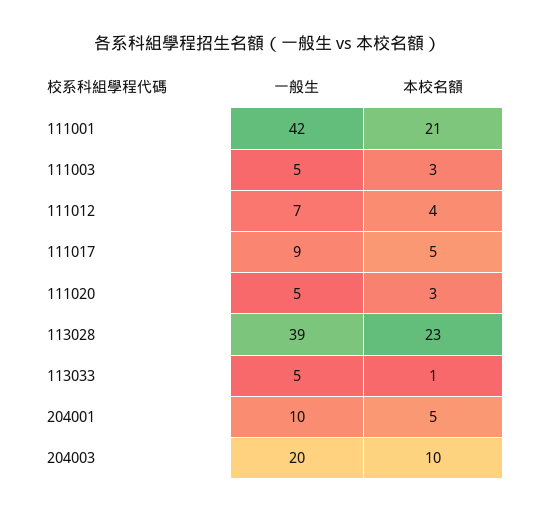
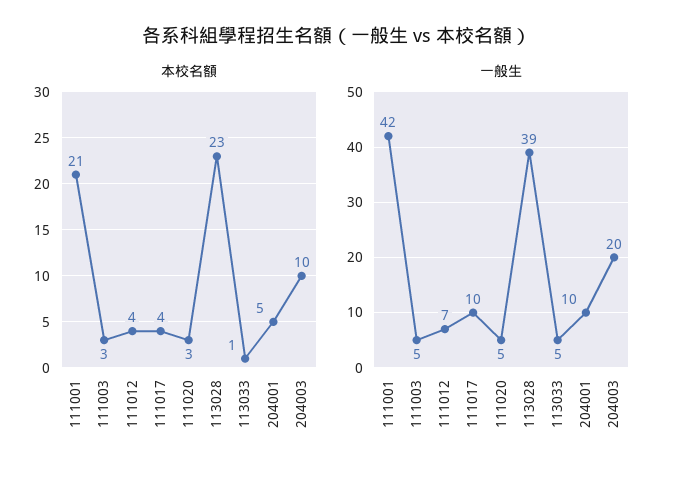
一般生, 111017: 9 -> 10
本校名額, 111017: 5 -> 4

